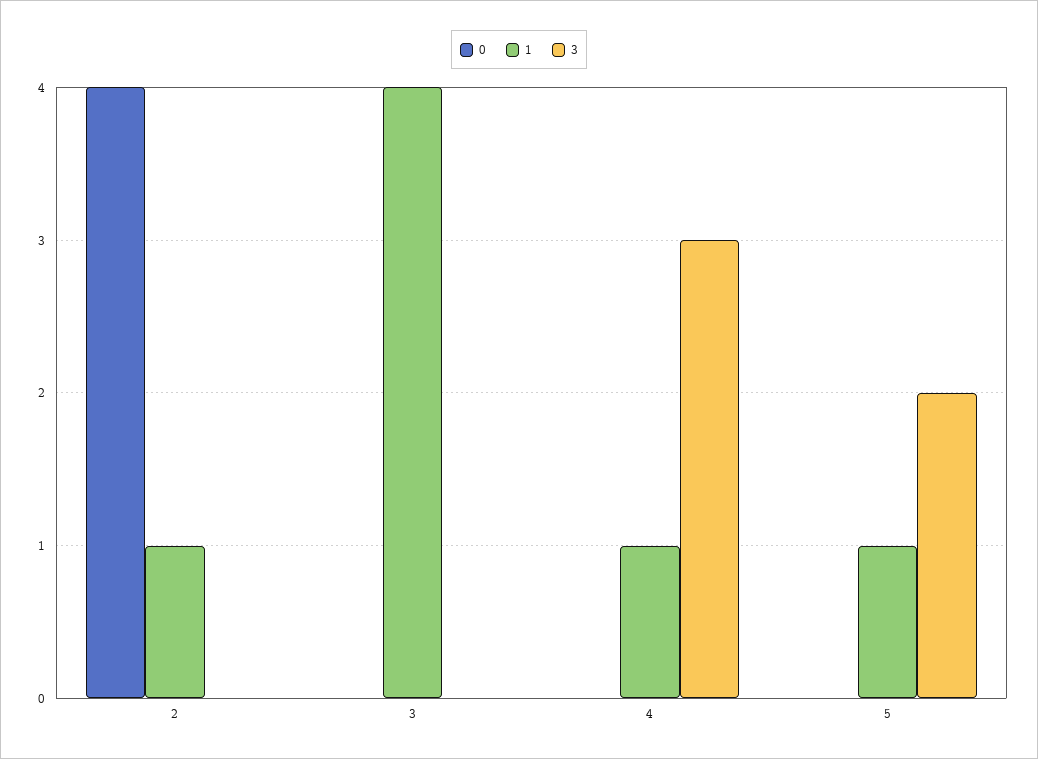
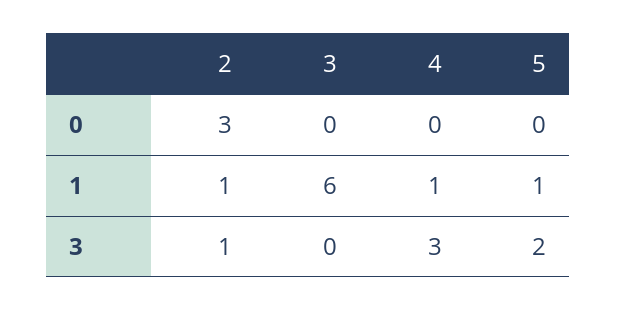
0, 2: 4 -> 3
3, 2: 0 -> 1
1, 3: 4 -> 6

